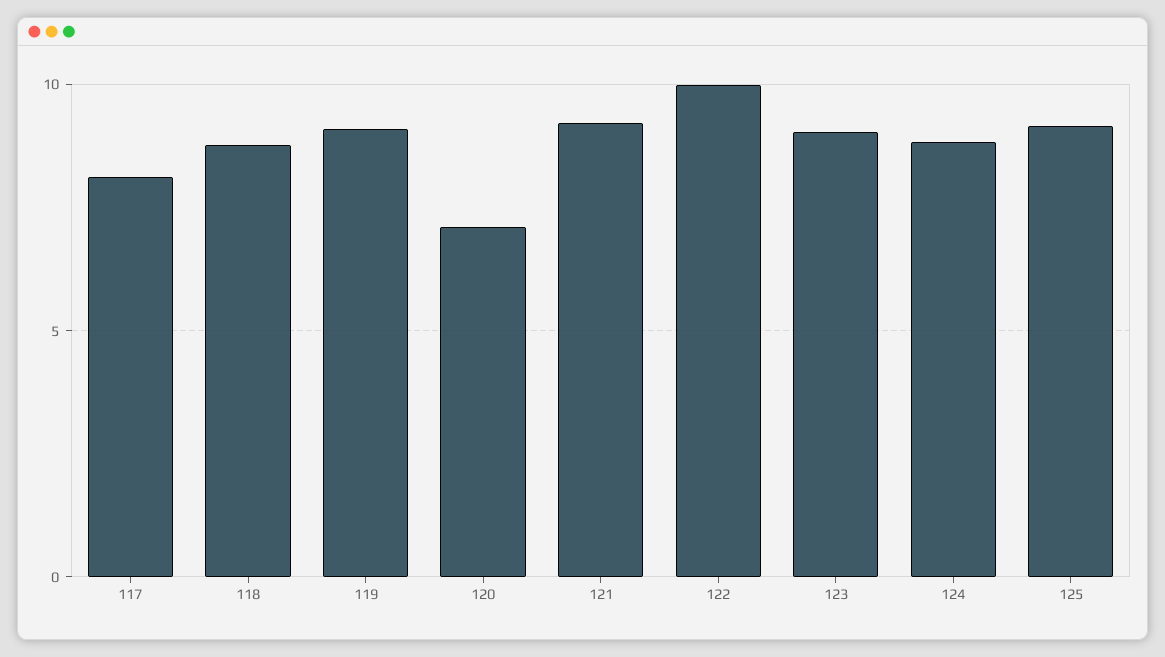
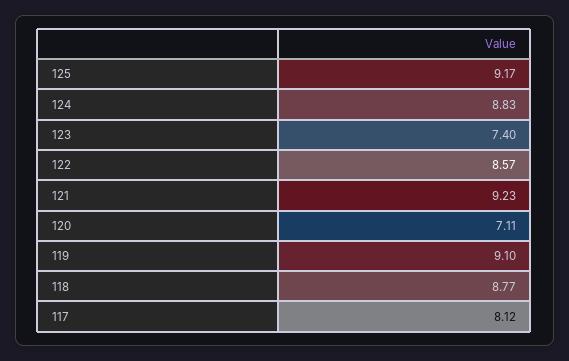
122: 10 -> 8.57
123: 9 -> 7.4

